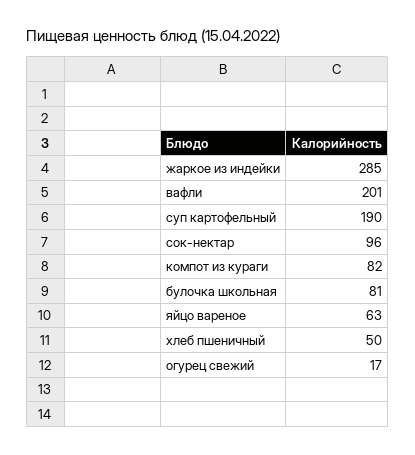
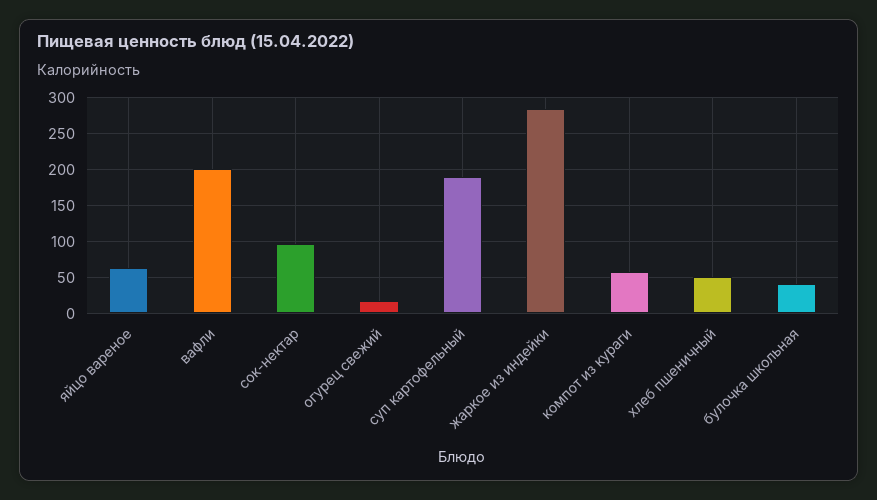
компот из кураги: 82 -> 60
булочка школьная: 81 -> 40

